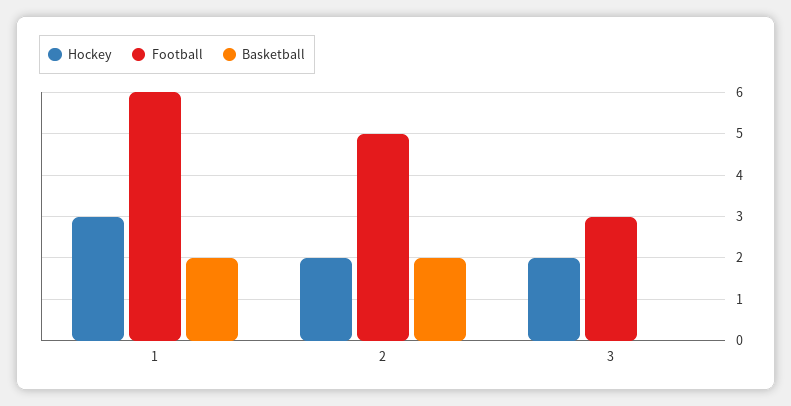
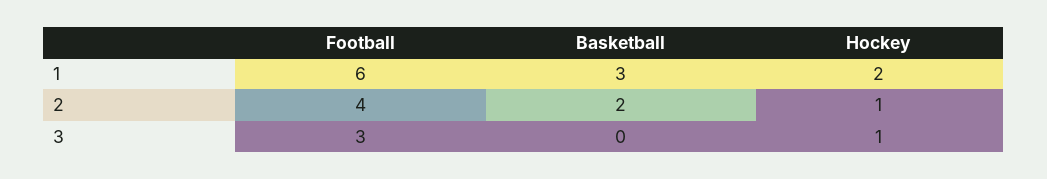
Hockey, 1: 3 -> 2
Basketball, 1: 2 -> 3
Hockey, 2: 2 -> 1
Football, 2: 5 -> 4
Hockey, 3: 2 -> 1

